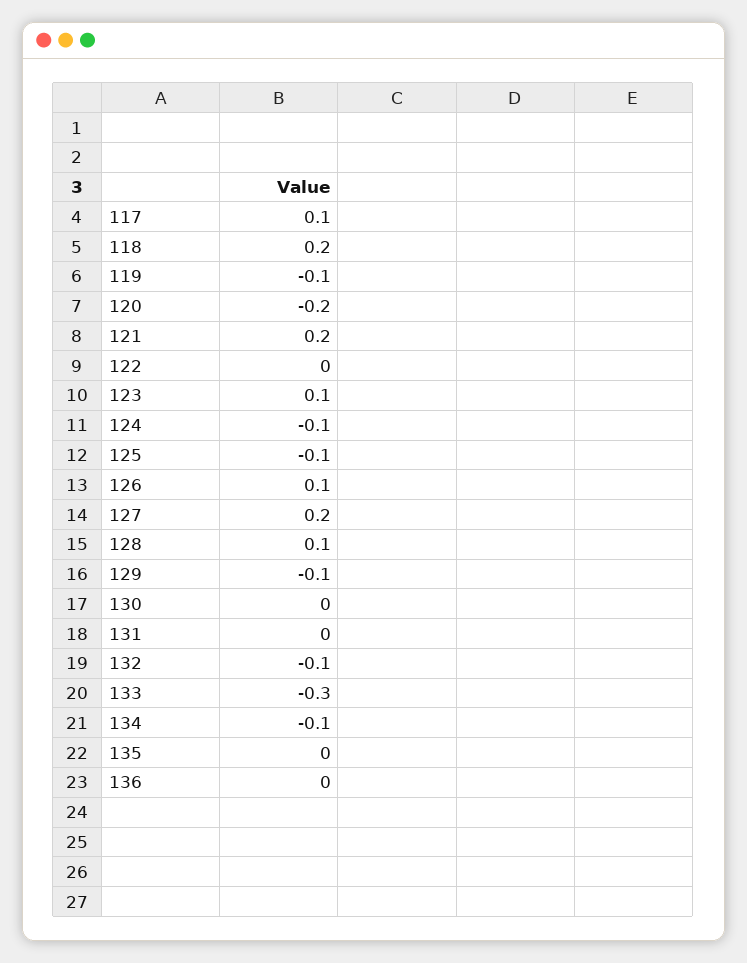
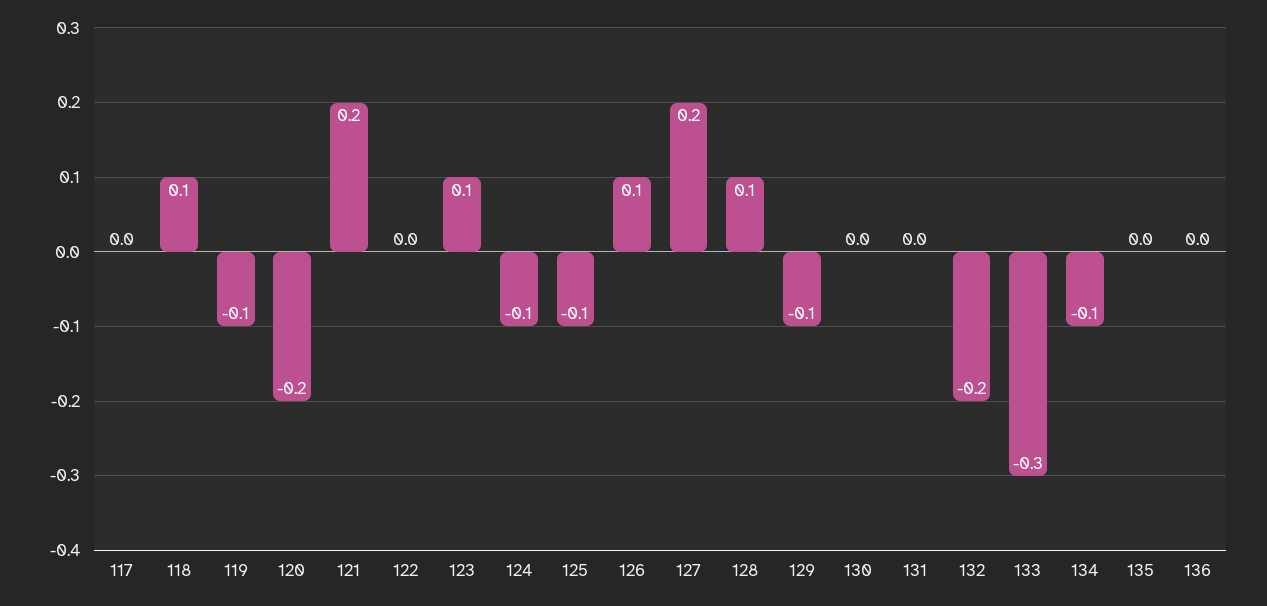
117: 0.1 -> 0
118: 0.2 -> 0.1
132: -0.1 -> -0.2

